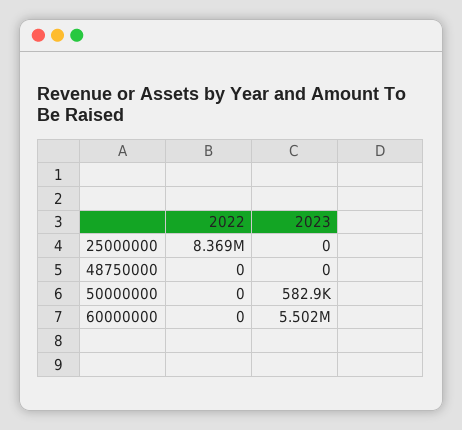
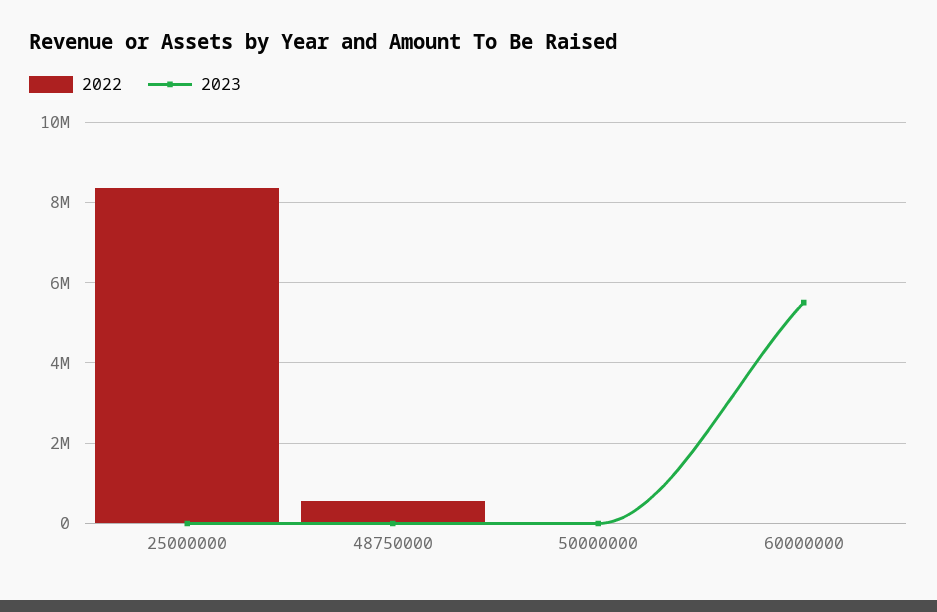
2022, 48750000: 0 -> 600000
2023, 50000000: 582900 -> 0

